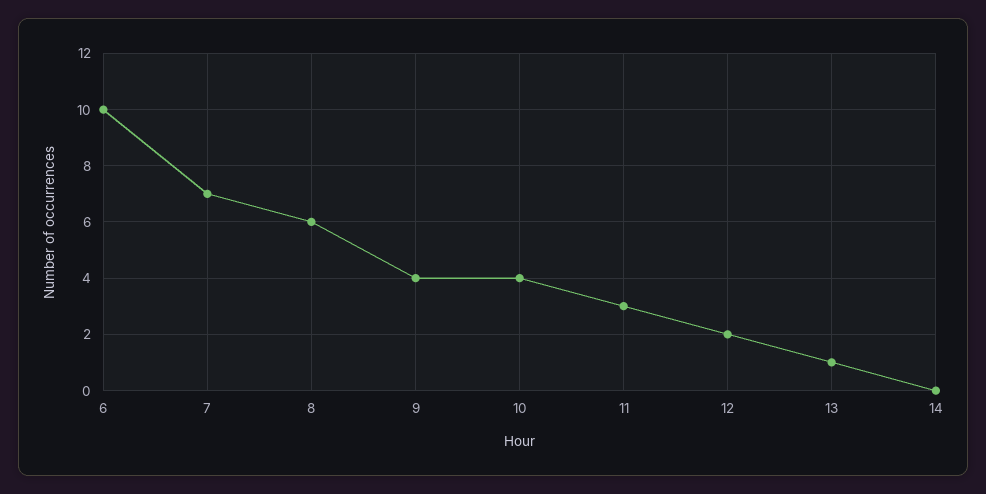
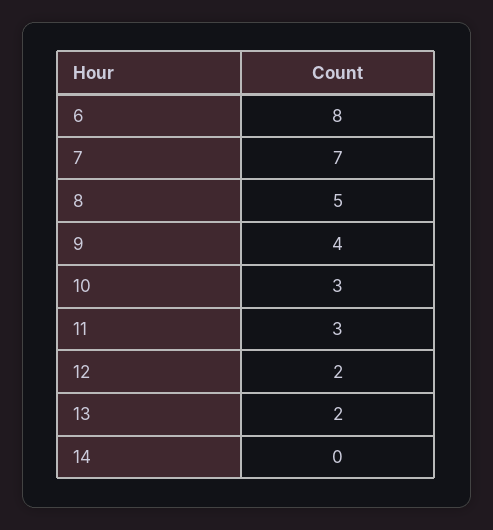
6: 10 -> 8
8: 6 -> 5
10: 4 -> 3
13: 1 -> 2

